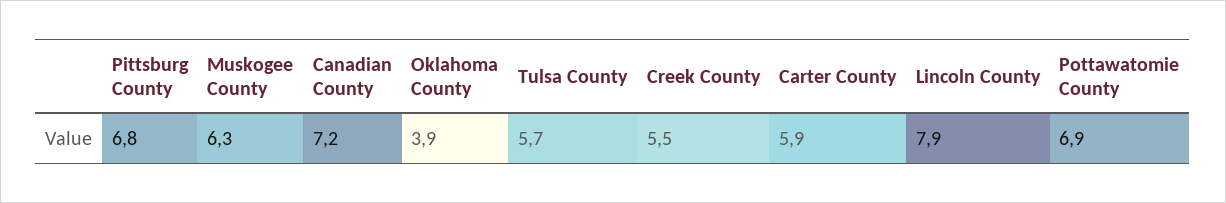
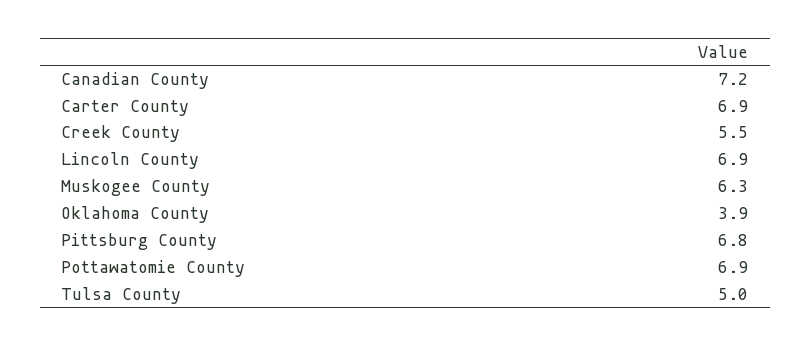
Tulsa County: 5.7 -> 5
Carter County: 5.9 -> 6.9
Lincoln County: 7.9 -> 6.9

